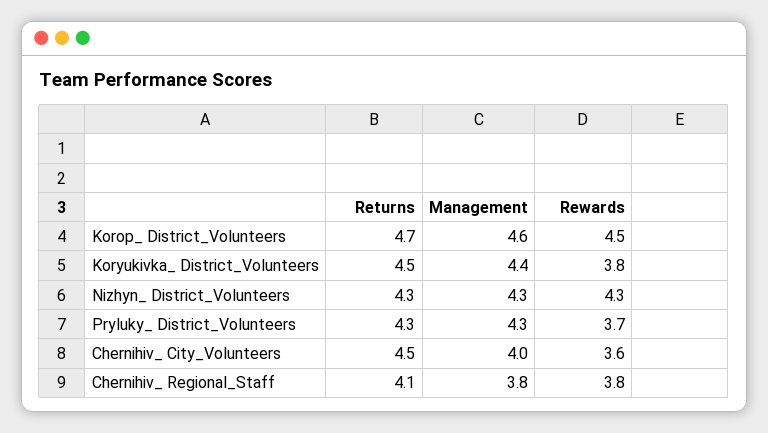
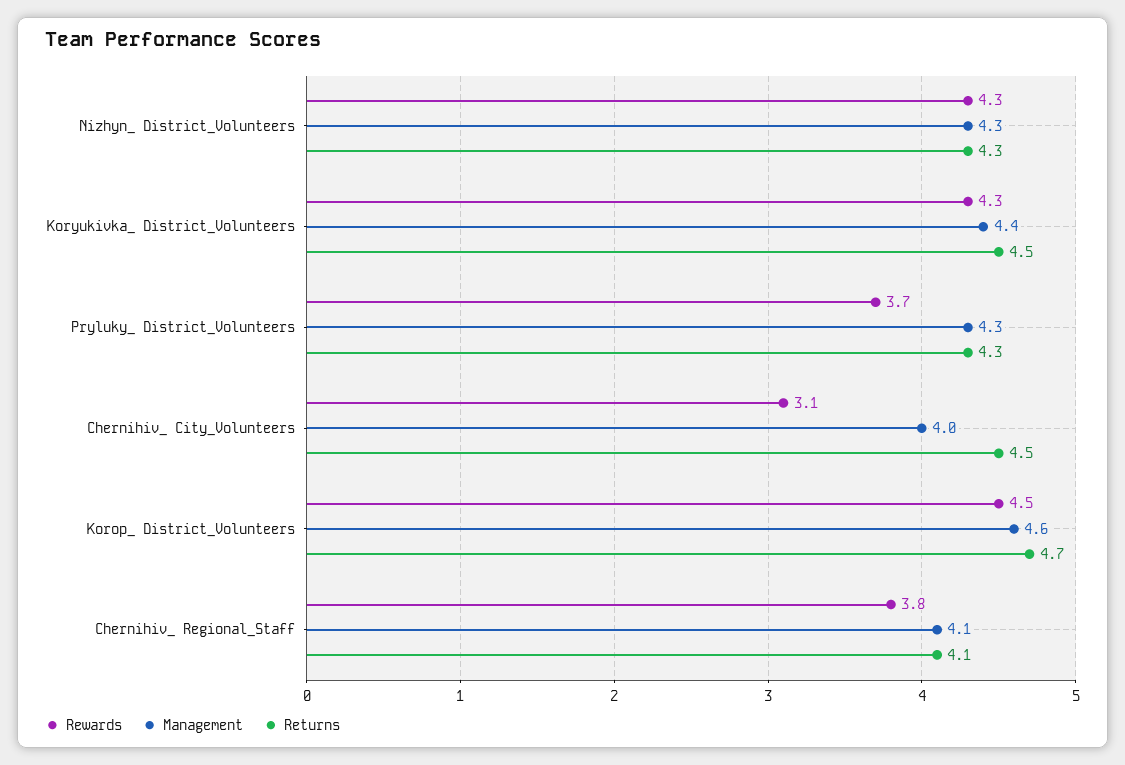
Rewards, Koryukivka_ District_Volunteers: 3.8 -> 4.3
Rewards, Chernihiv_ City_Volunteers: 3.6 -> 3.1
Management, Chernihiv_ Regional_Staff: 3.8 -> 4.1

